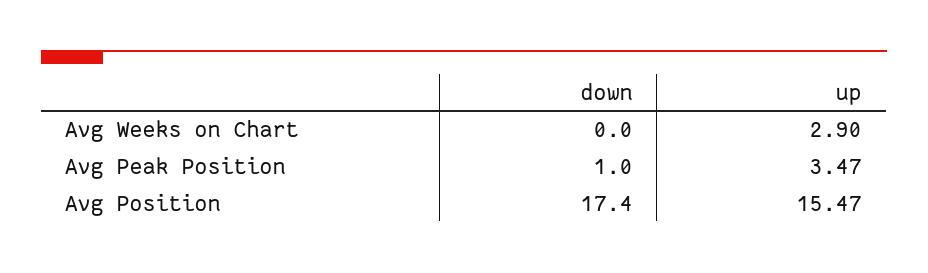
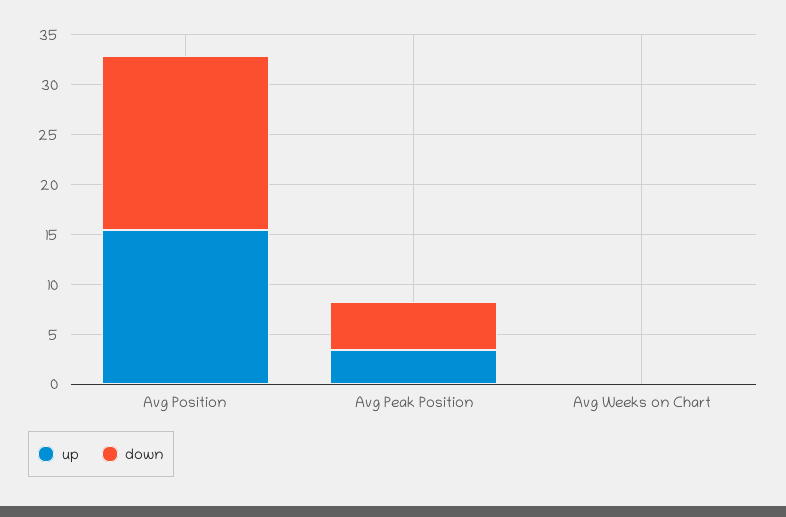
up, Avg Weeks on Chart: 2.9 -> 0
down, Avg Peak Position: 1 -> 5

